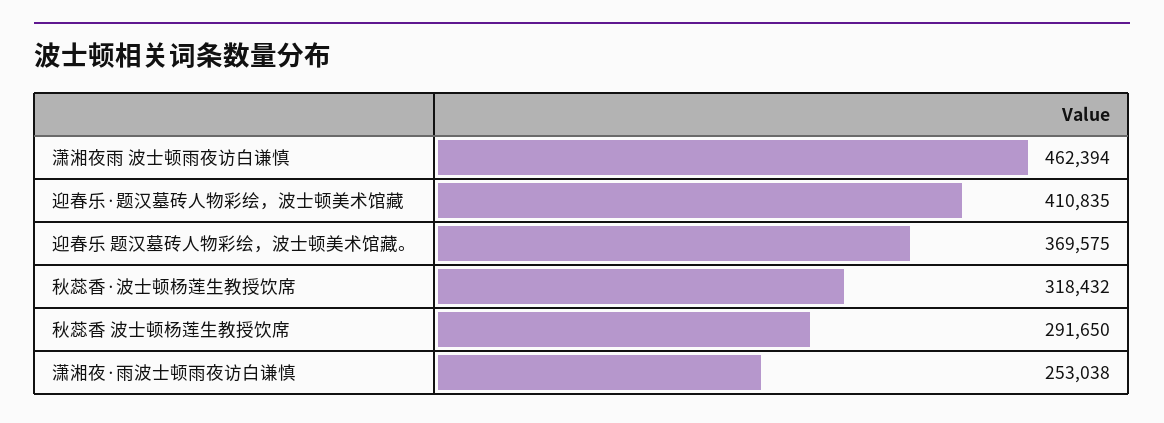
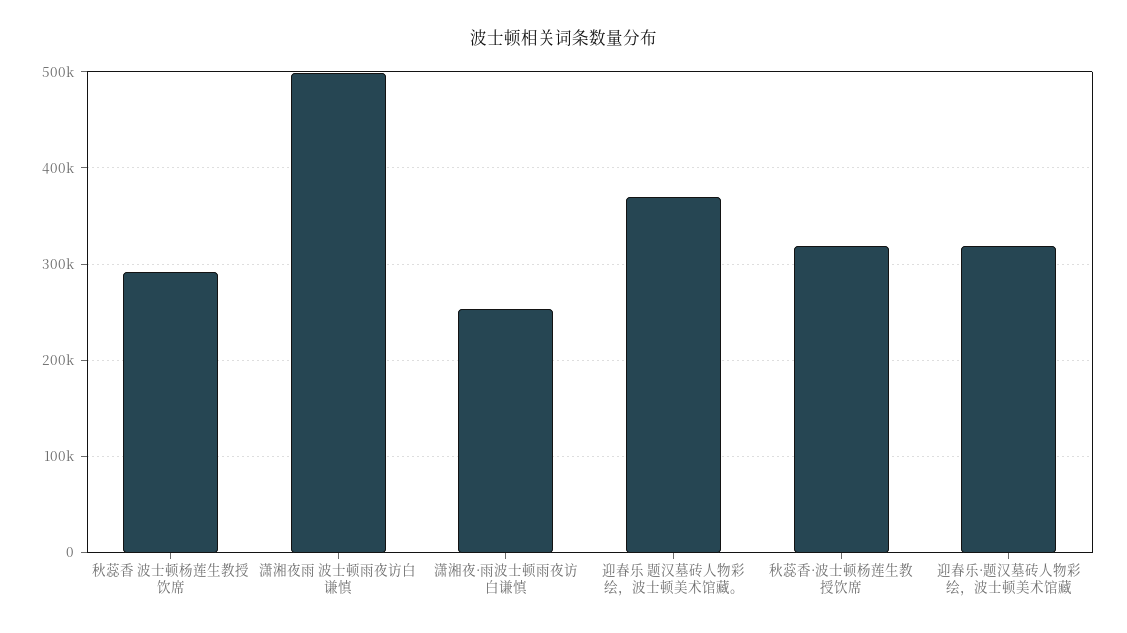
潇湘夜雨 波士顿雨夜访白谦慎: 462394 -> 500000
迎春乐·题汉墓砖人物彩绘，波士顿美术馆藏: 410835 -> 320000

